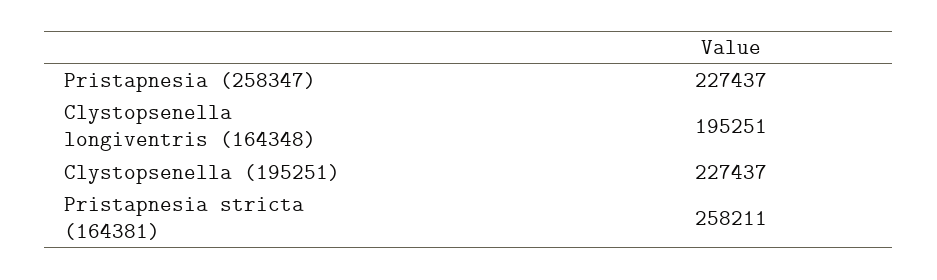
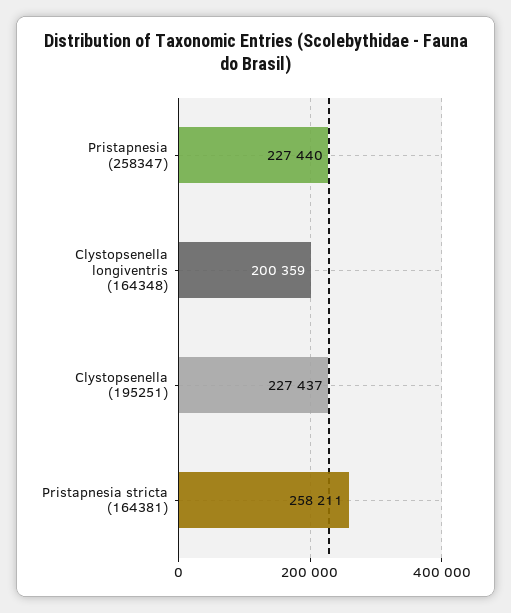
Pristapnesia (258347): 227437 -> 227440
Clystopsenella longiventris (164348): 195251 -> 200359

